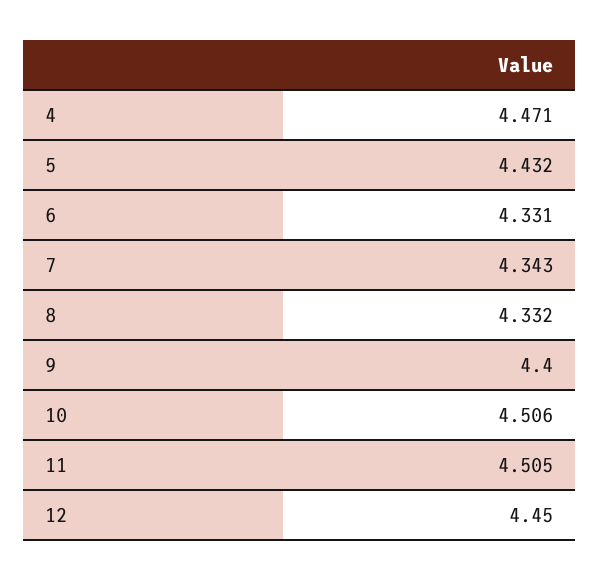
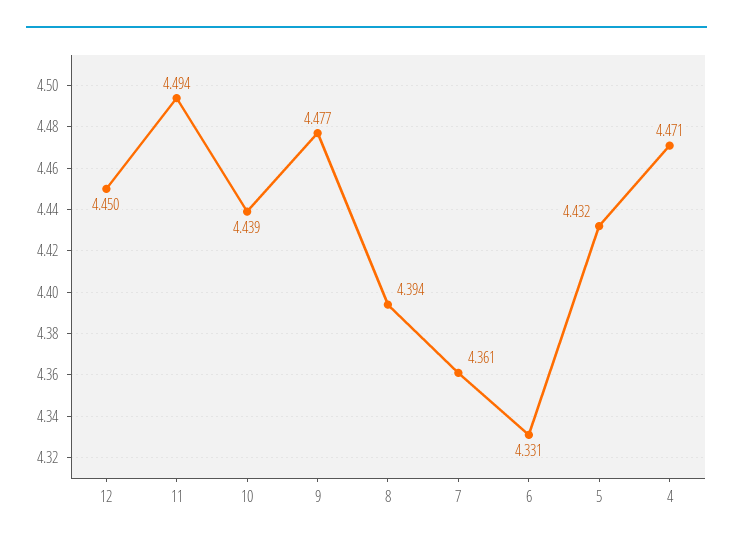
7: 4.343 -> 4.361
8: 4.332 -> 4.394
9: 4.4 -> 4.477
10: 4.506 -> 4.439
11: 4.505 -> 4.494

